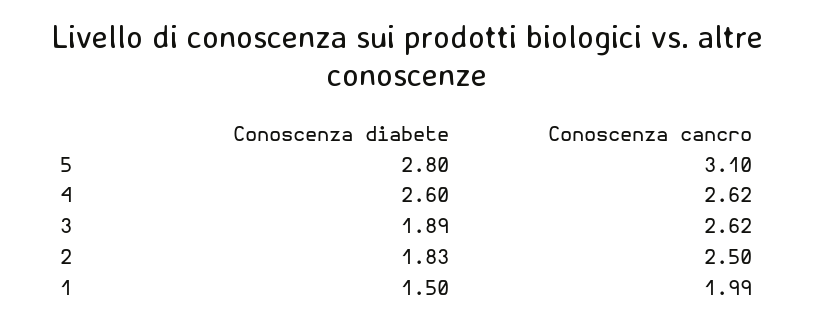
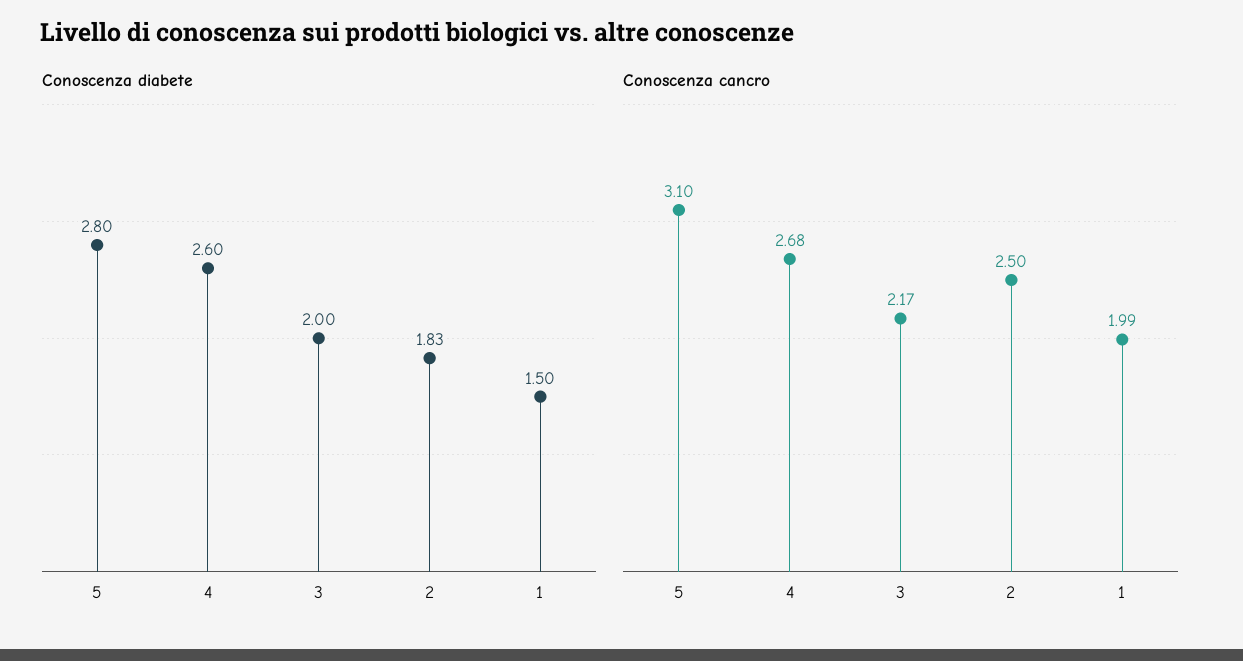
Conoscenza cancro, 4: 2.62 -> 2.68
Conoscenza diabete, 3: 1.89 -> 2
Conoscenza cancro, 3: 2.62 -> 2.17

